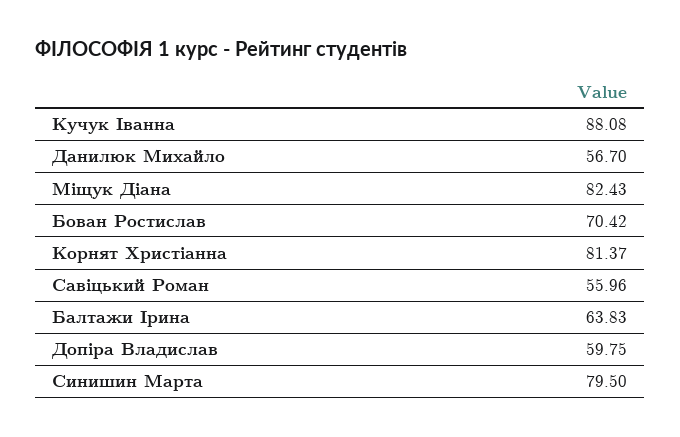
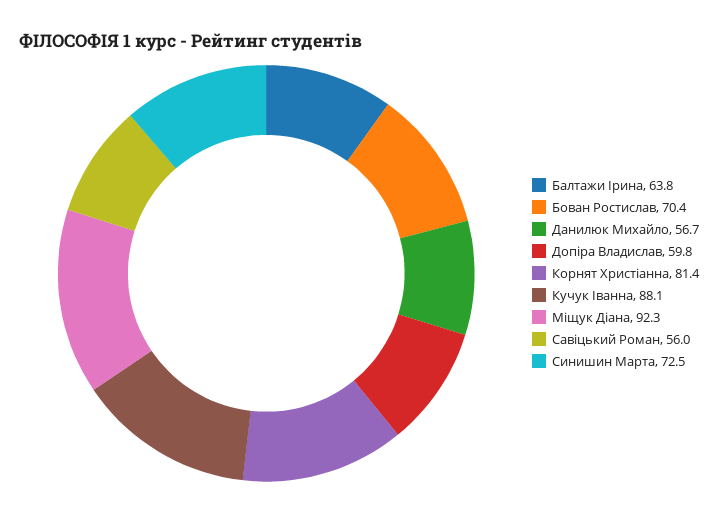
Міщук Діана: 82.43 -> 92.3
Синишин Марта: 79.5 -> 72.5

